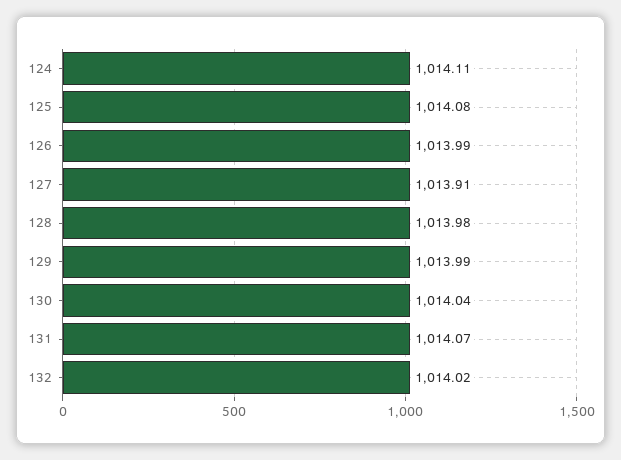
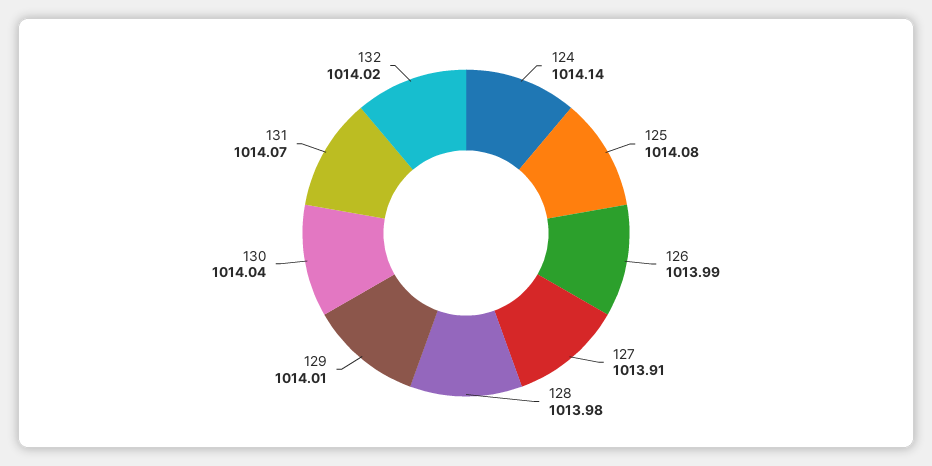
124: 1014.11 -> 1014.14
129: 1013.99 -> 1014.01

